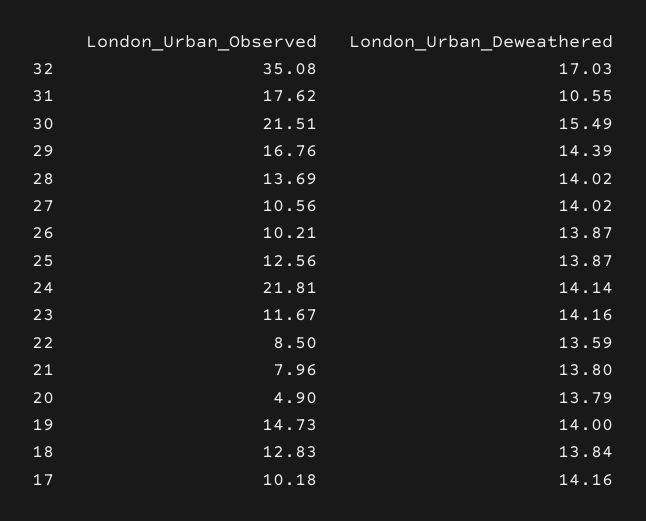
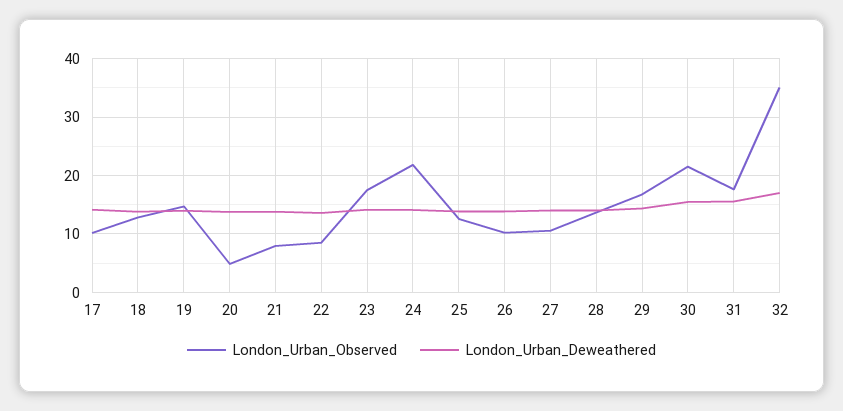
London_Urban_Deweathered, 31: 10.55 -> 16
London_Urban_Observed, 23: 11.67 -> 18

